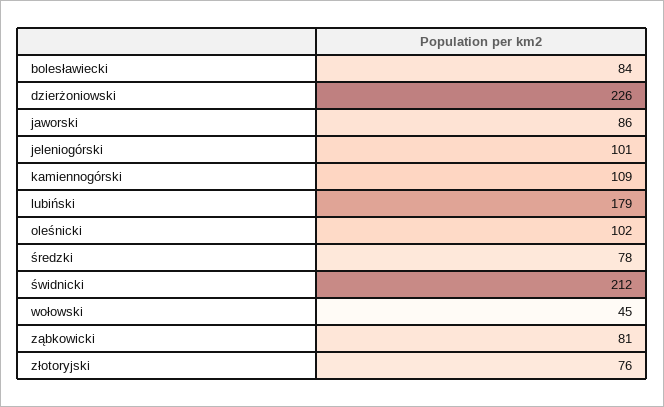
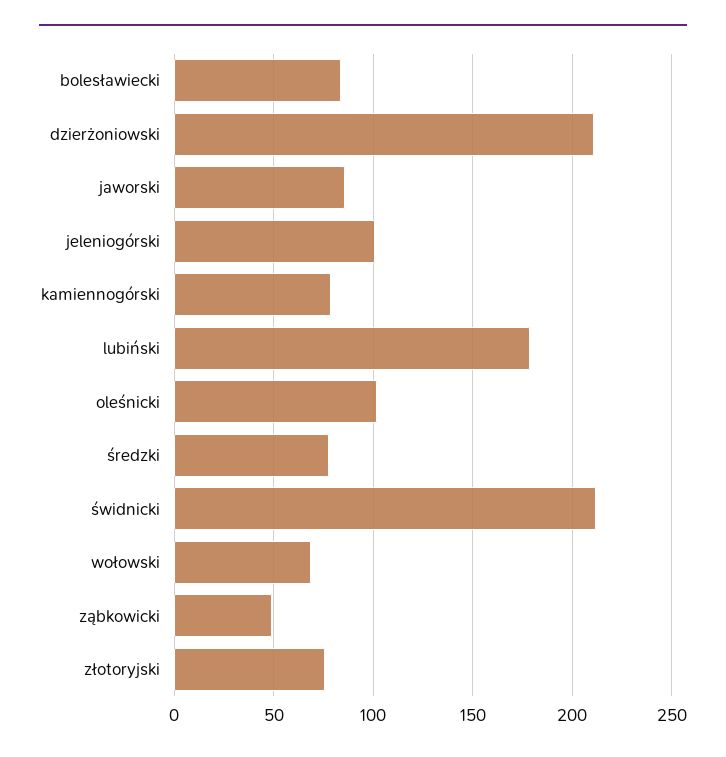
dzierżoniowski: 226 -> 210
kamiennogórski: 109 -> 80
wołowski: 45 -> 70
ząbkowicki: 81 -> 50

